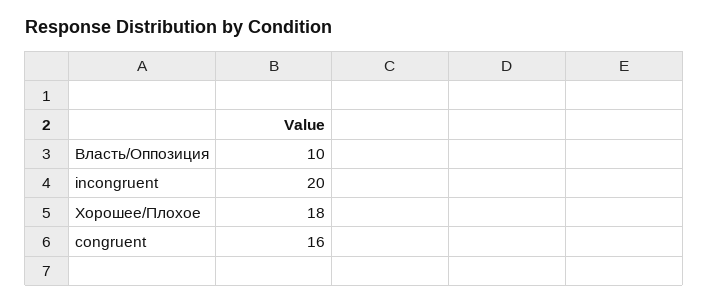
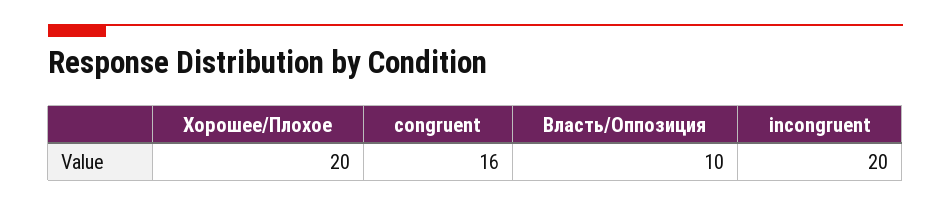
Хорошее/Плохое: 18 -> 20

